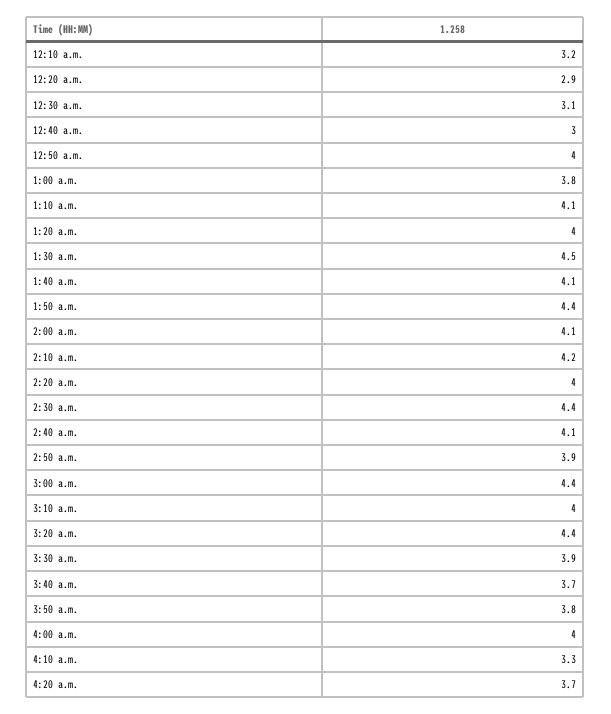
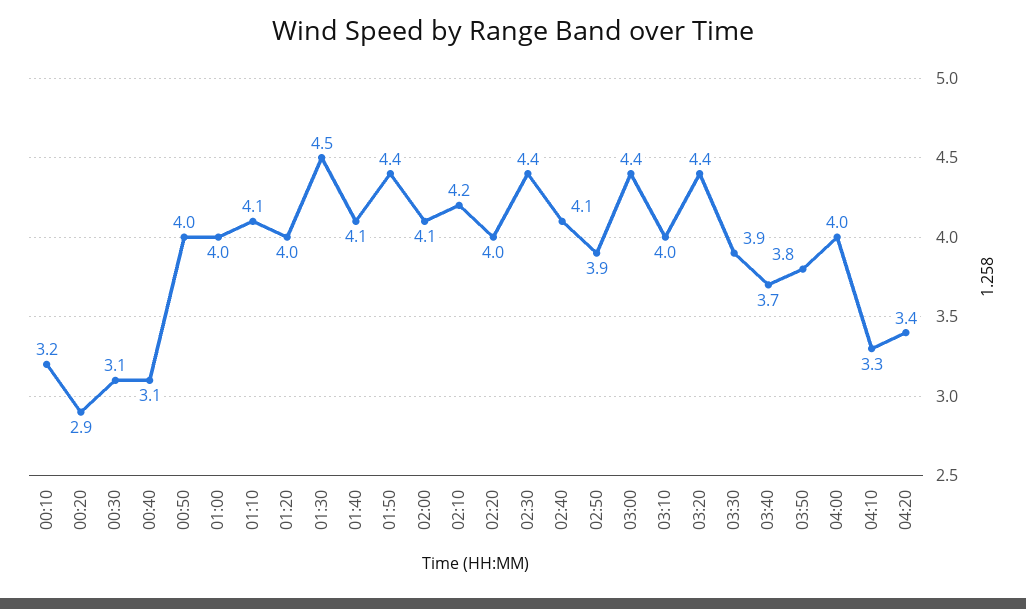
12:40 a.m.: 3 -> 3.1
1:00 a.m.: 3.8 -> 4
4:20 a.m.: 3.7 -> 3.4

